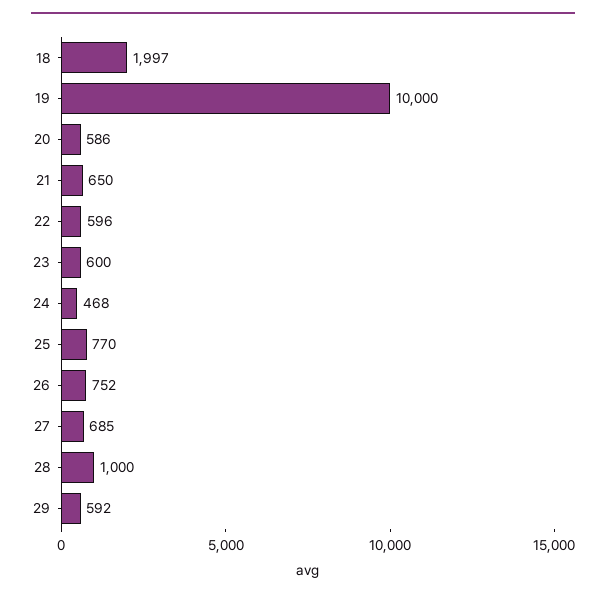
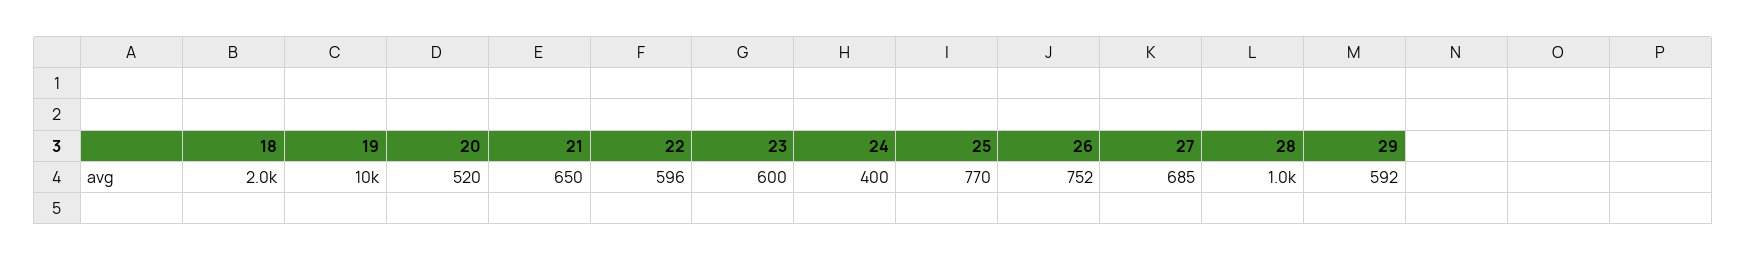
20: 586 -> 520
24: 468 -> 400

